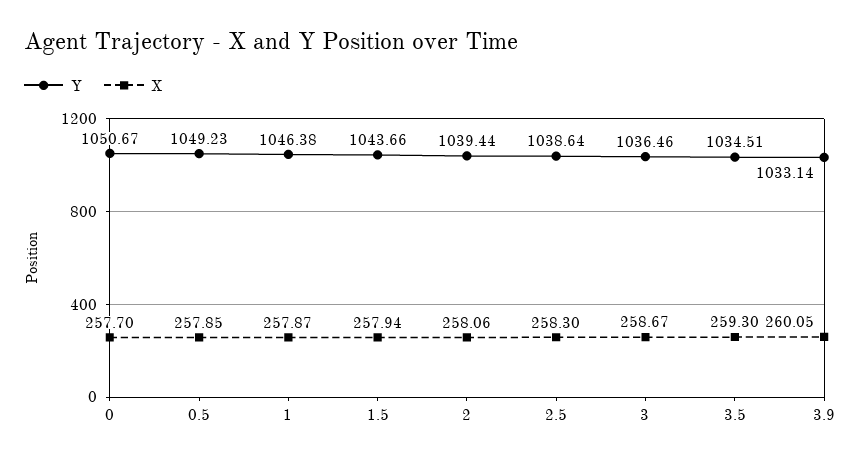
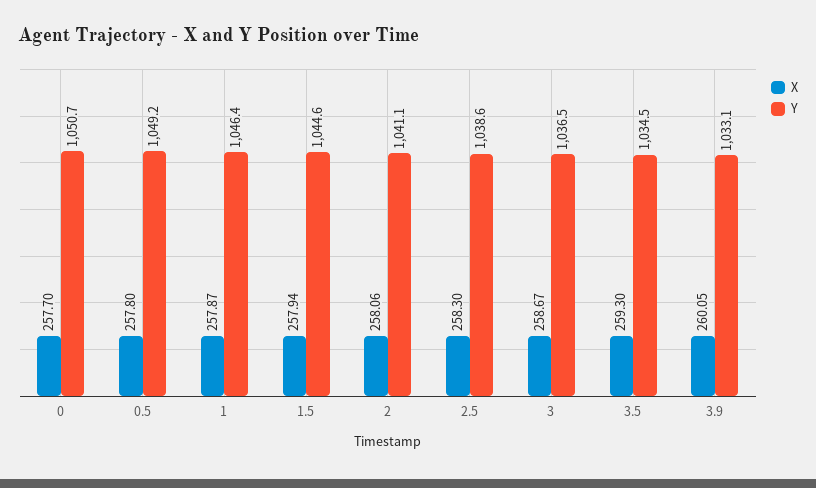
X, 0.5: 257.85 -> 257.8
Y, 1.5: 1043.66 -> 1044.6
Y, 2: 1039.44 -> 1041.1

